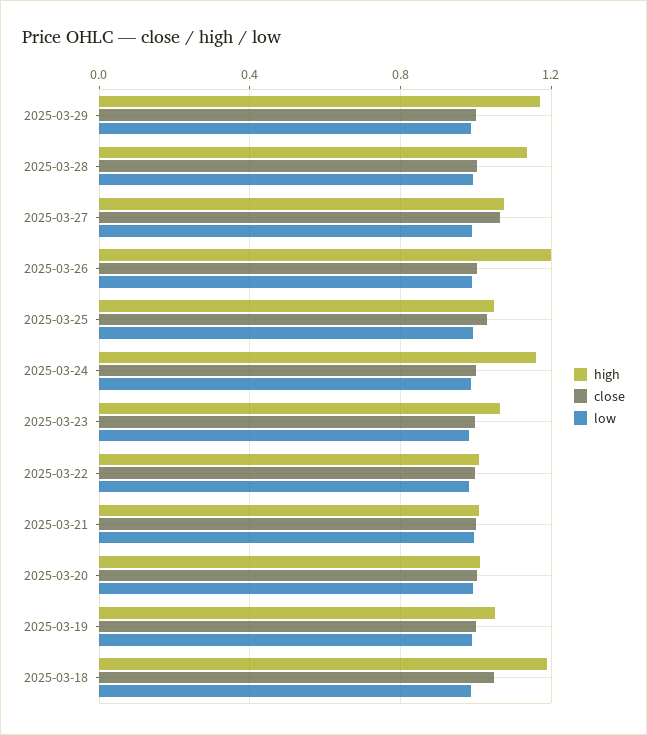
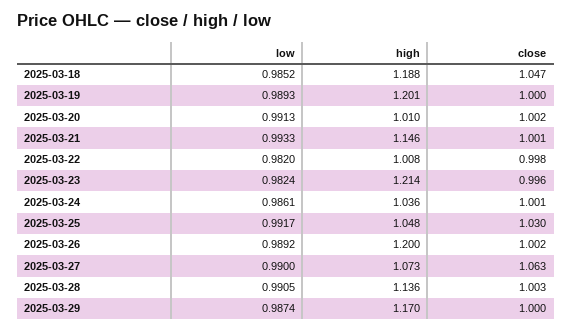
high, 2025-03-24: 1.15 -> 1.036
high, 2025-03-23: 1.05 -> 1.214
high, 2025-03-21: 1 -> 1.146
high, 2025-03-19: 1.05 -> 1.201

